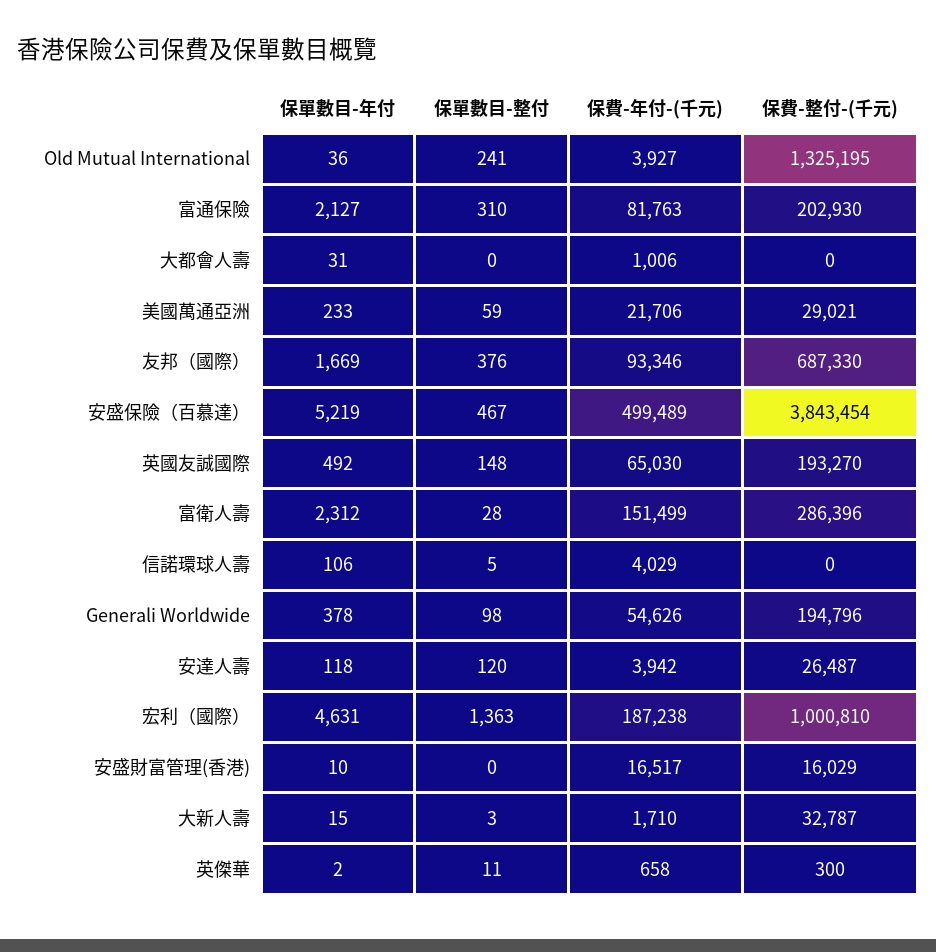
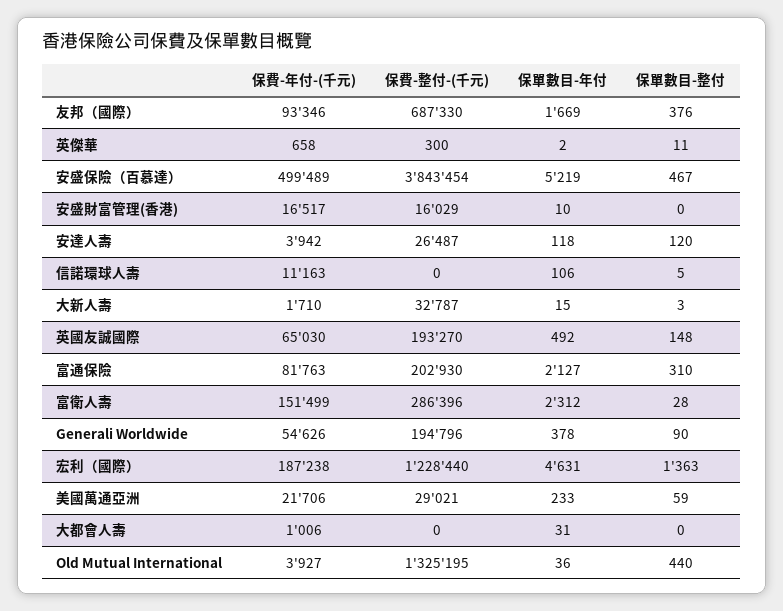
保單數目-整付, Old Mutual International: 241 -> 440
保費-年付-(千元), 信諾環球人壽: 4029 -> 11163
保單數目-整付, Generali Worldwide: 98 -> 90
保費-整付-(千元), 宏利（國際）: 1000810 -> 1228440

